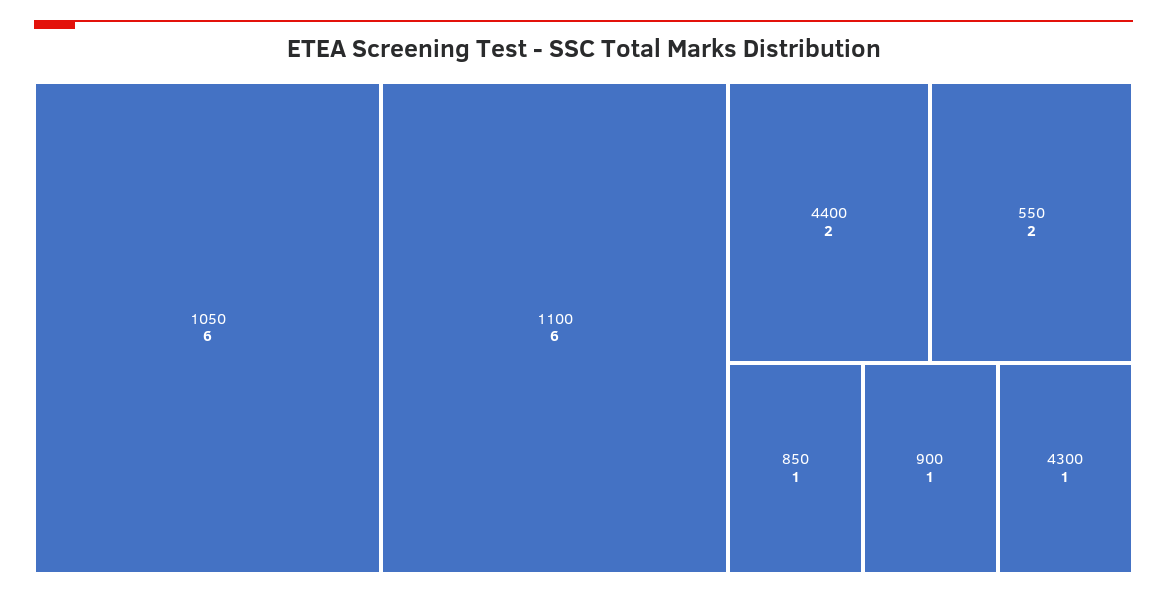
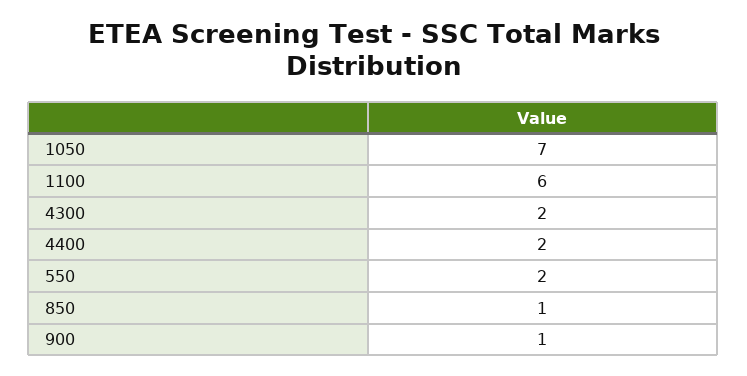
1050: 6 -> 7
4300: 1 -> 2

